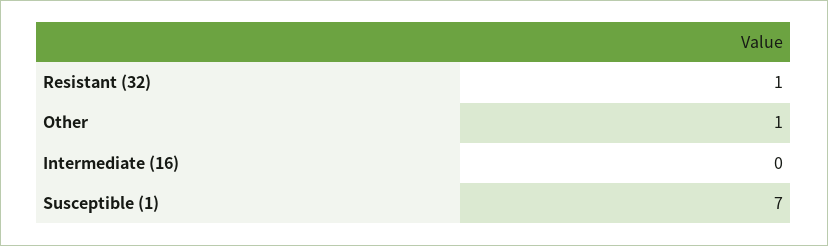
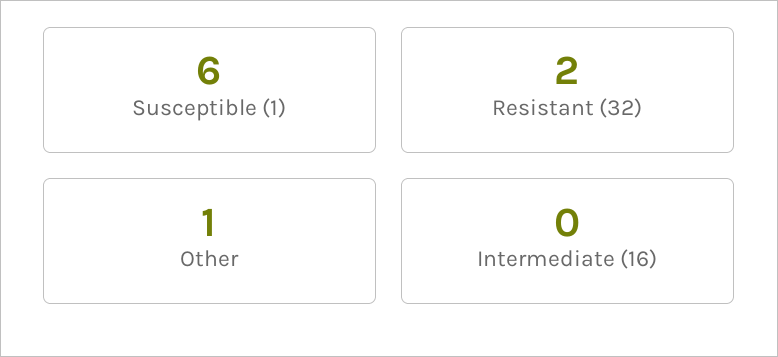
Resistant (32): 1 -> 2
Susceptible (1): 7 -> 6

